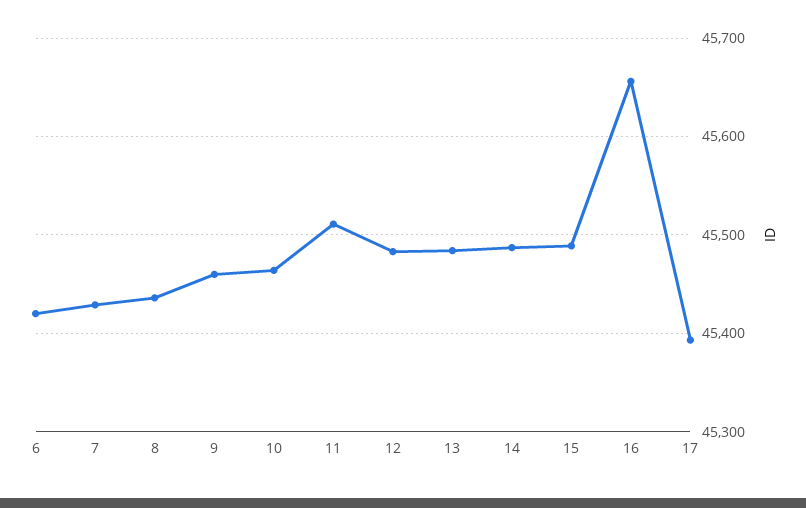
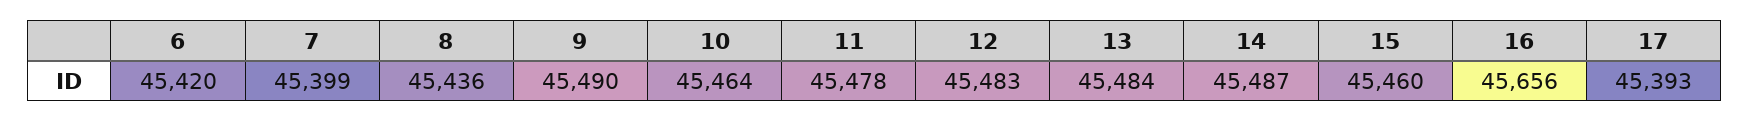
7: 45430 -> 45399
9: 45460 -> 45490
11: 45510 -> 45478
15: 45490 -> 45460

